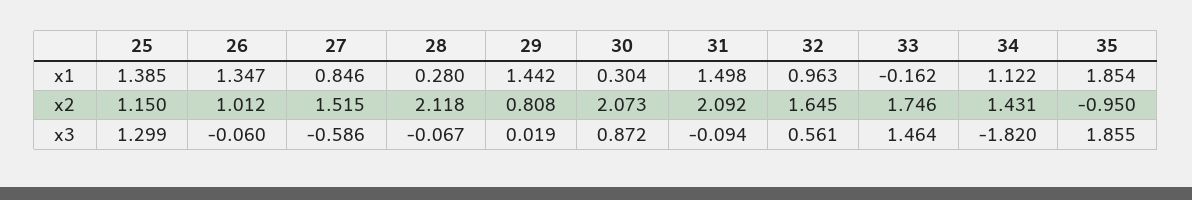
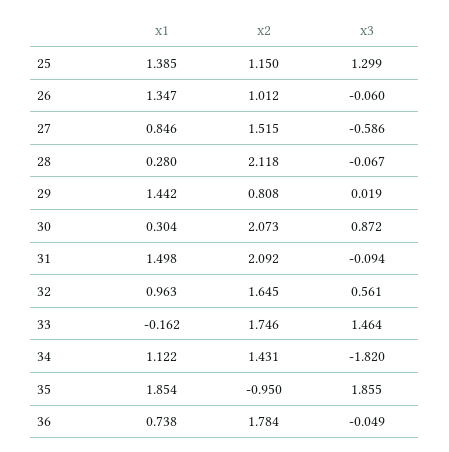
36, x1: none -> 0.738
36, x2: none -> 1.784
36, x3: none -> -0.049

